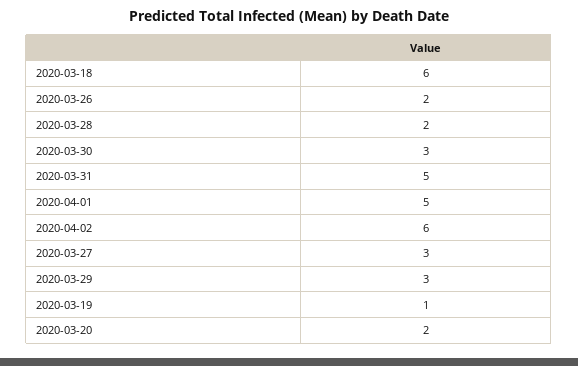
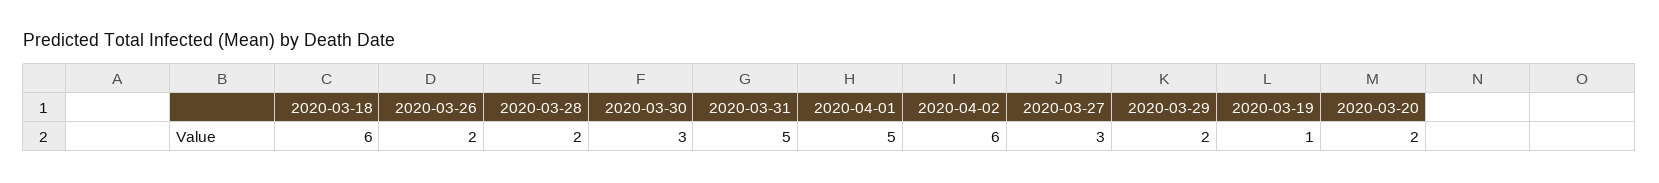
2020-03-29: 3 -> 2

